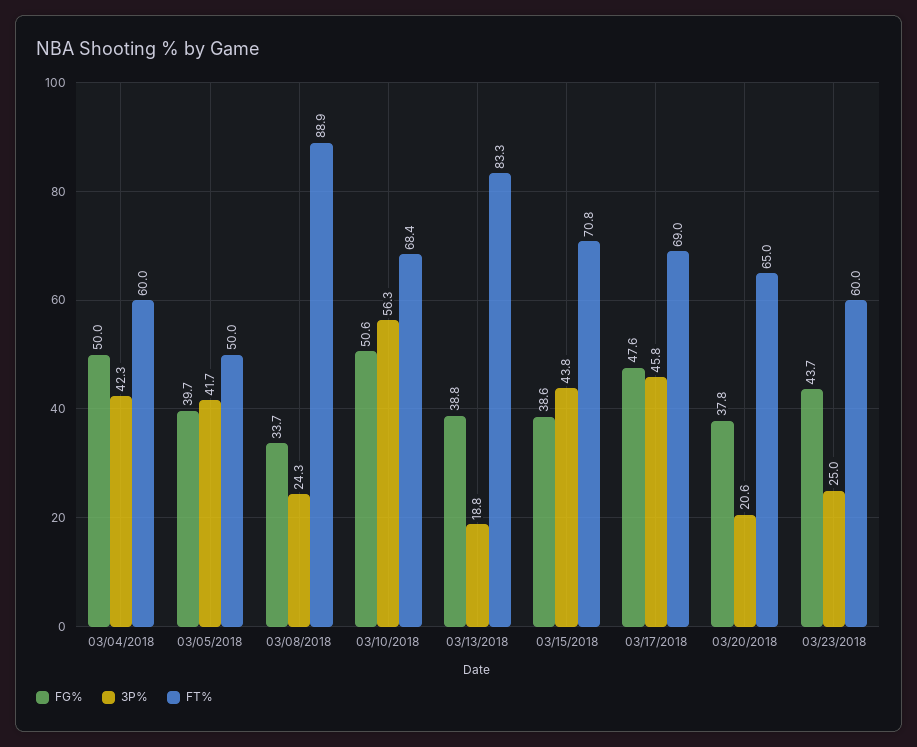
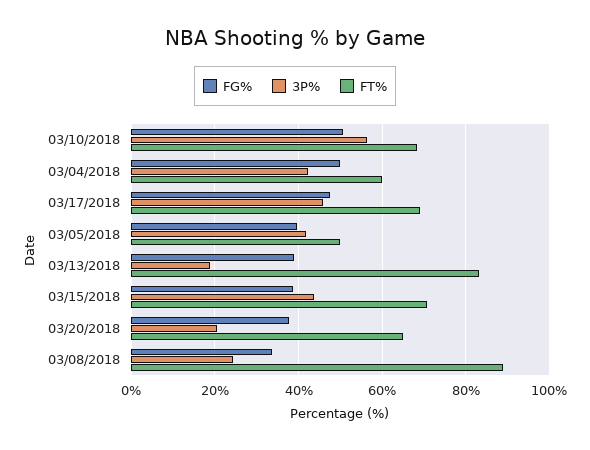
FG%, 03/23/2018: 43.7 -> none
3P%, 03/23/2018: 25 -> none
FT%, 03/23/2018: 60 -> none

